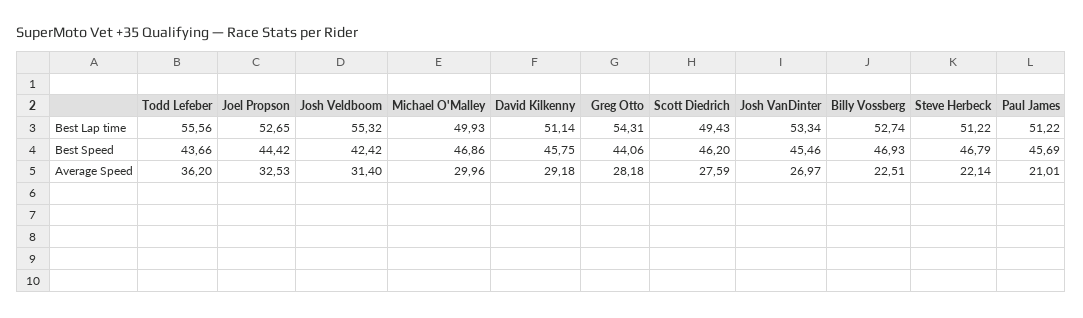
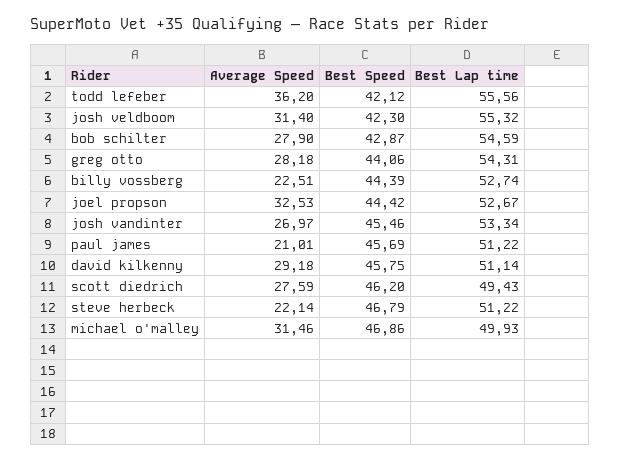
Joel Propson, Best Lap time: 52.65 -> 52.67
Todd Lefeber, Best Speed: 43.66 -> 42.12
Josh Veldboom, Best Speed: 42.42 -> 42.3
Billy Vossberg, Best Speed: 46.93 -> 44.39
Michael O'Malley, Average Speed: 29.96 -> 31.46
bob schilter, Average Speed: none -> 27.9
bob schilter, Best Speed: none -> 42.87
bob schilter, Best Lap time: none -> 54.59

